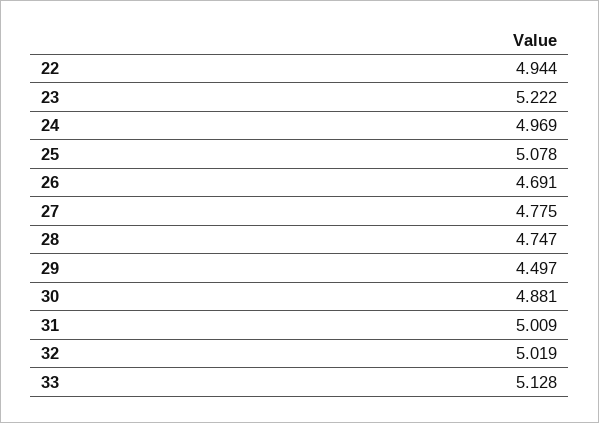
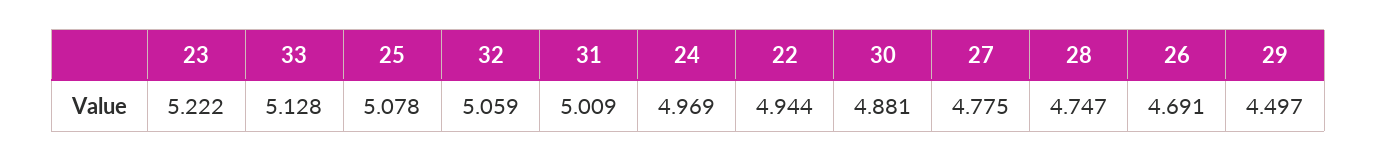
32: 5.019 -> 5.059

